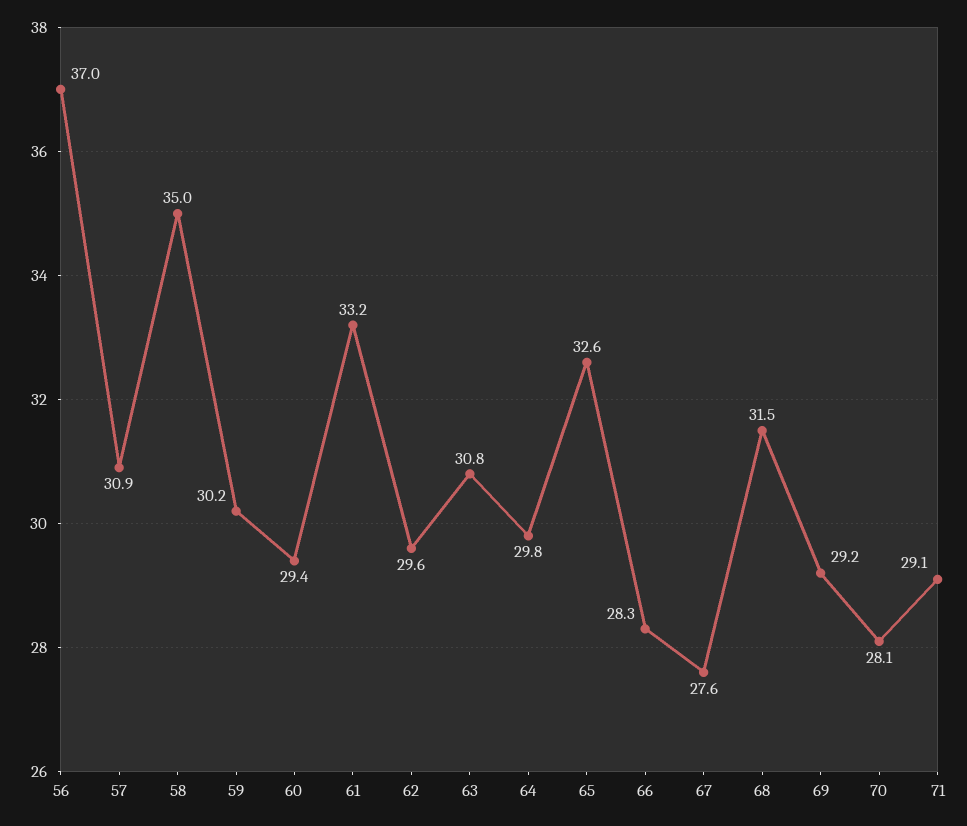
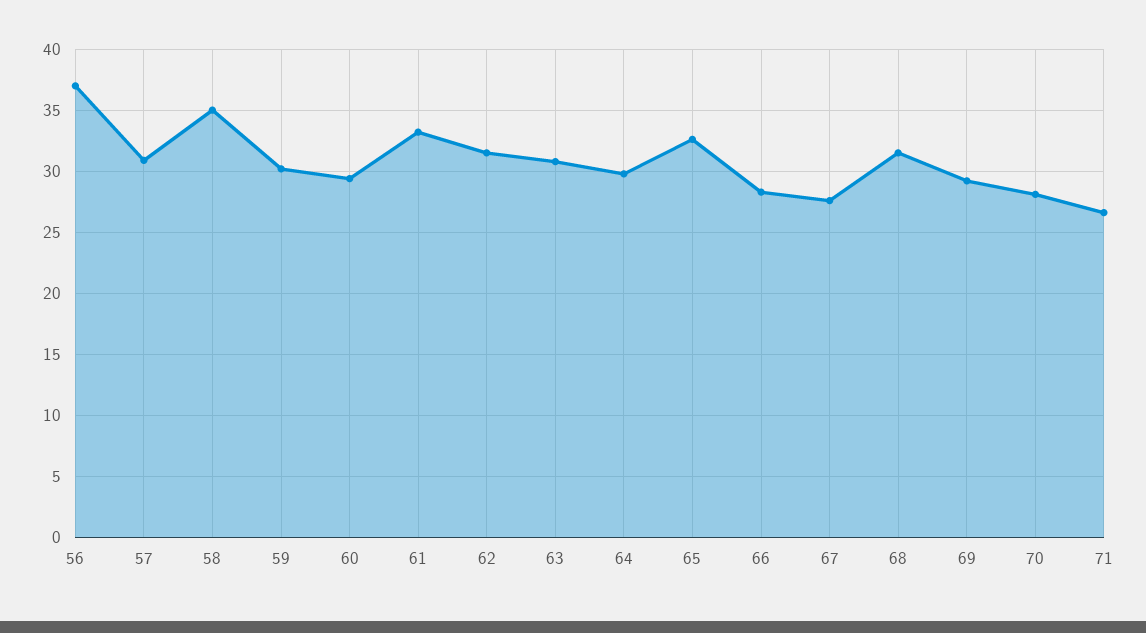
62: 29.6 -> 31.5
71: 29.1 -> 26.5

